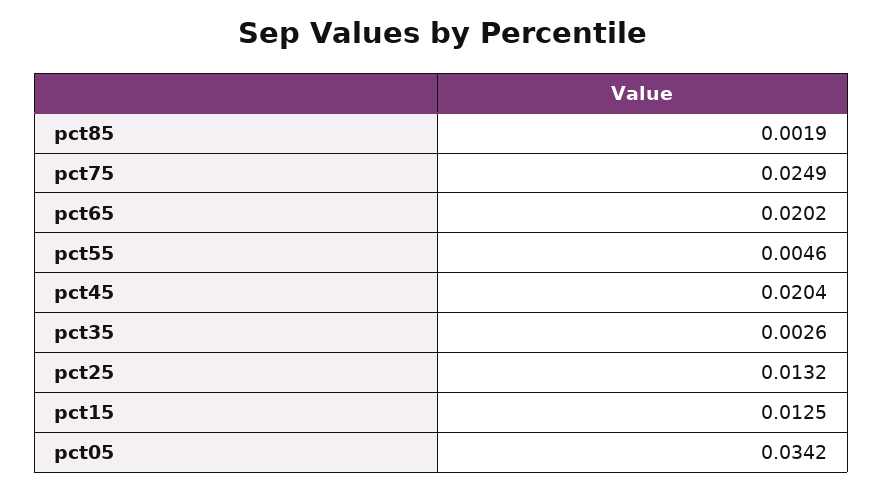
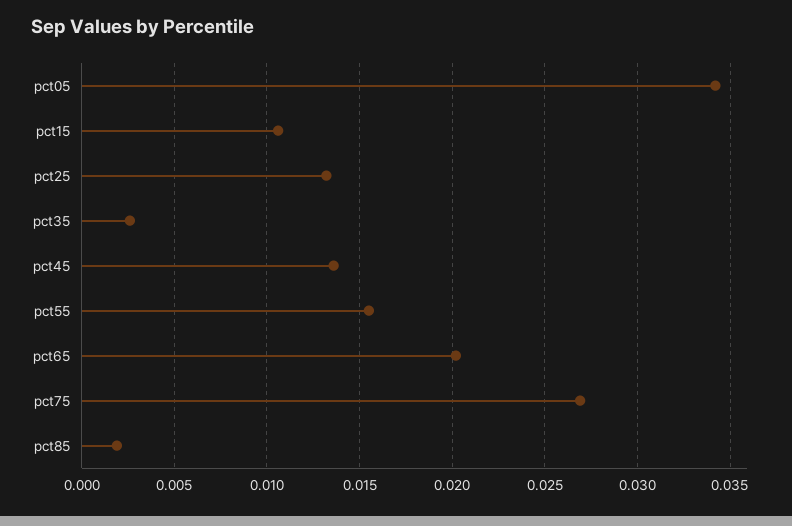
pct75: 0.0249 -> 0.027
pct55: 0.0046 -> 0.0155
pct45: 0.0204 -> 0.0135
pct15: 0.0125 -> 0.0105

